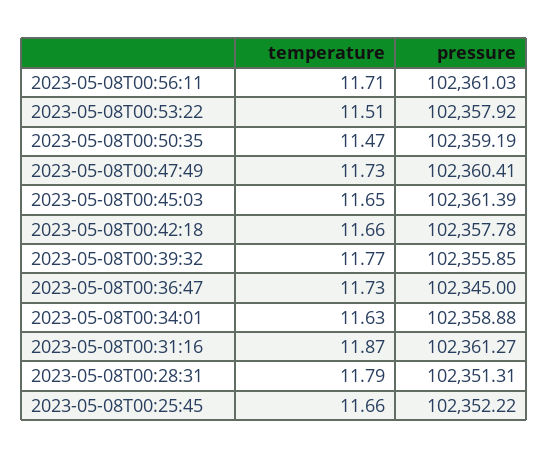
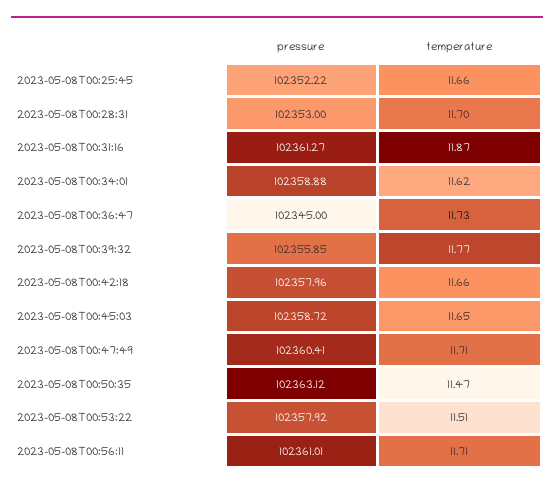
pressure, 2023-05-08T00:56:11: 102361.03 -> 102361.01
pressure, 2023-05-08T00:50:35: 102359.19 -> 102363.12
temperature, 2023-05-08T00:47:49: 11.73 -> 11.71
pressure, 2023-05-08T00:45:03: 102361.39 -> 102358.72
pressure, 2023-05-08T00:42:18: 102357.78 -> 102357.96
temperature, 2023-05-08T00:34:01: 11.63 -> 11.62
temperature, 2023-05-08T00:28:31: 11.79 -> 11.7
pressure, 2023-05-08T00:28:31: 102351.31 -> 102353

